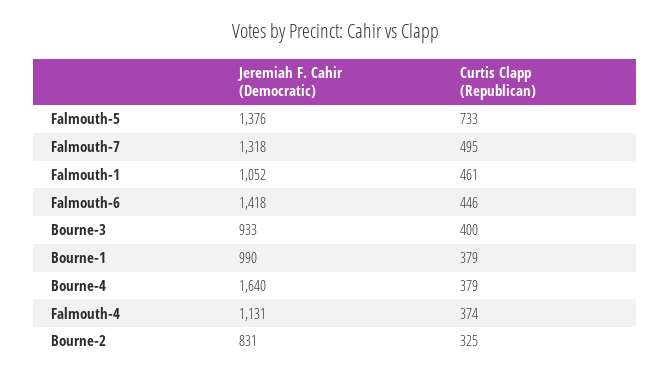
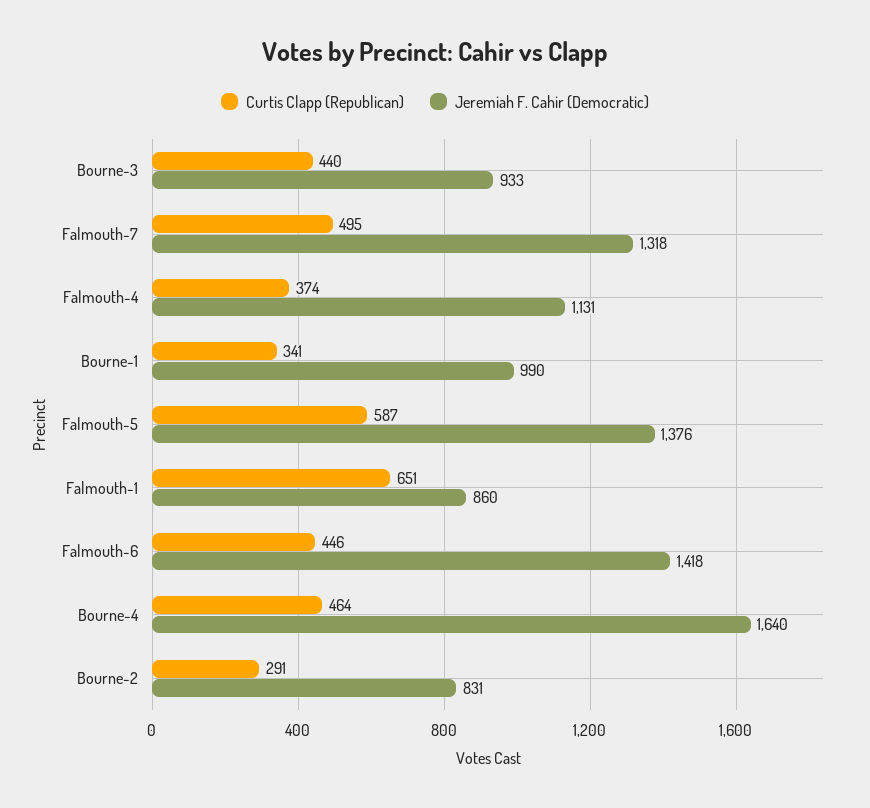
Curtis Clapp (Republican), Falmouth-5: 733 -> 587
Jeremiah F. Cahir (Democratic), Falmouth-1: 1052 -> 860
Curtis Clapp (Republican), Falmouth-1: 461 -> 651
Curtis Clapp (Republican), Bourne-3: 400 -> 440
Curtis Clapp (Republican), Bourne-1: 379 -> 341
Curtis Clapp (Republican), Bourne-4: 379 -> 464
Curtis Clapp (Republican), Bourne-2: 325 -> 291

